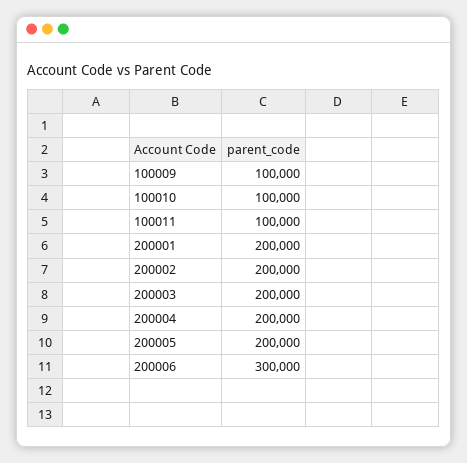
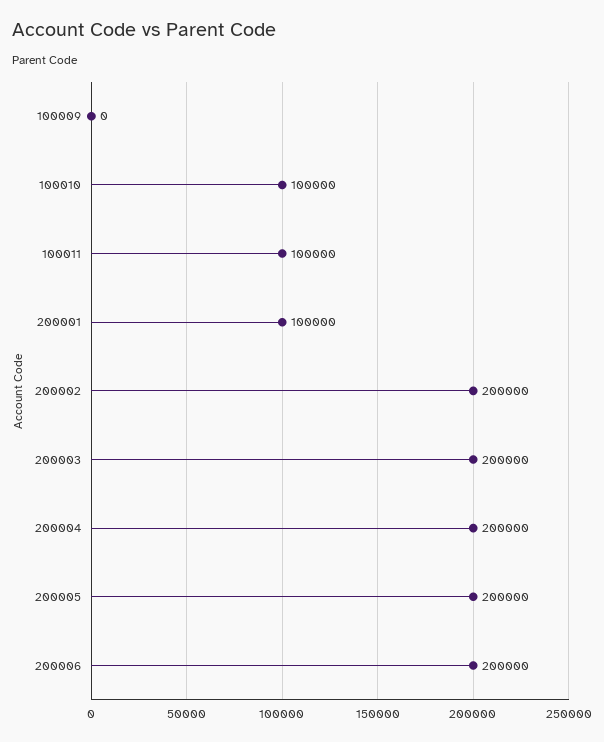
100009: 100000 -> 0
200001: 200000 -> 100000
200006: 300000 -> 200000

